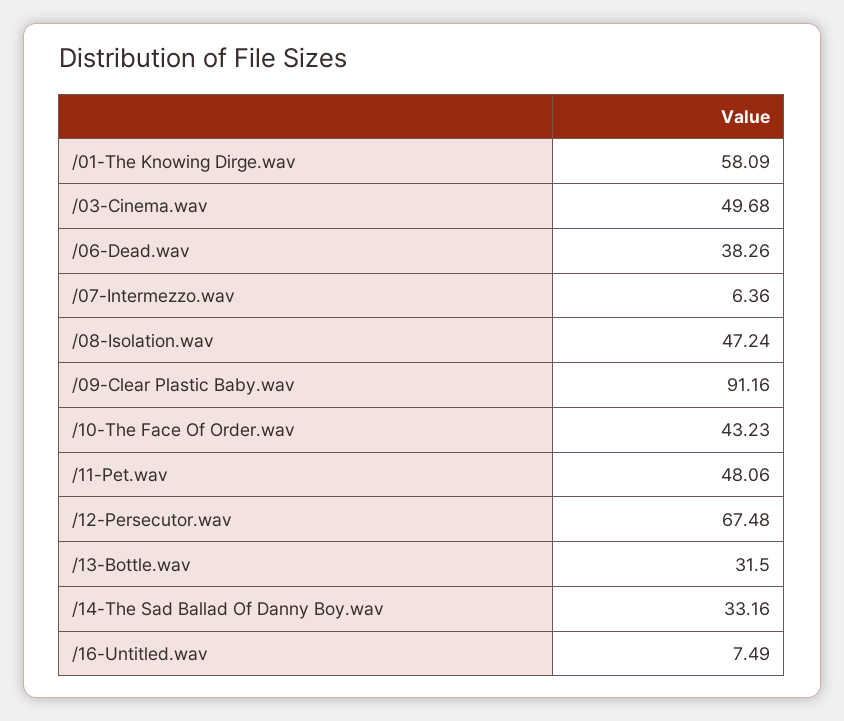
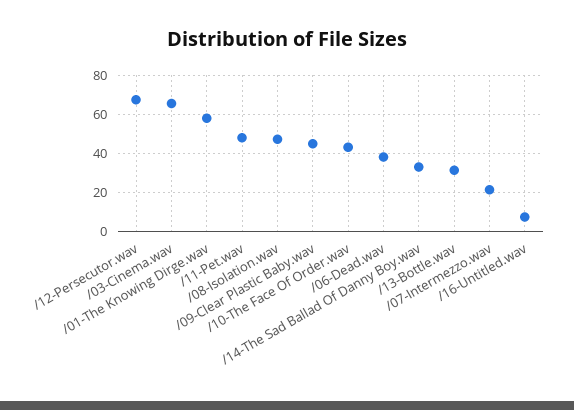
/03-Cinema.wav: 49.68 -> 65
/07-Intermezzo.wav: 6.36 -> 20
/09-Clear Plastic Baby.wav: 91.16 -> 45

